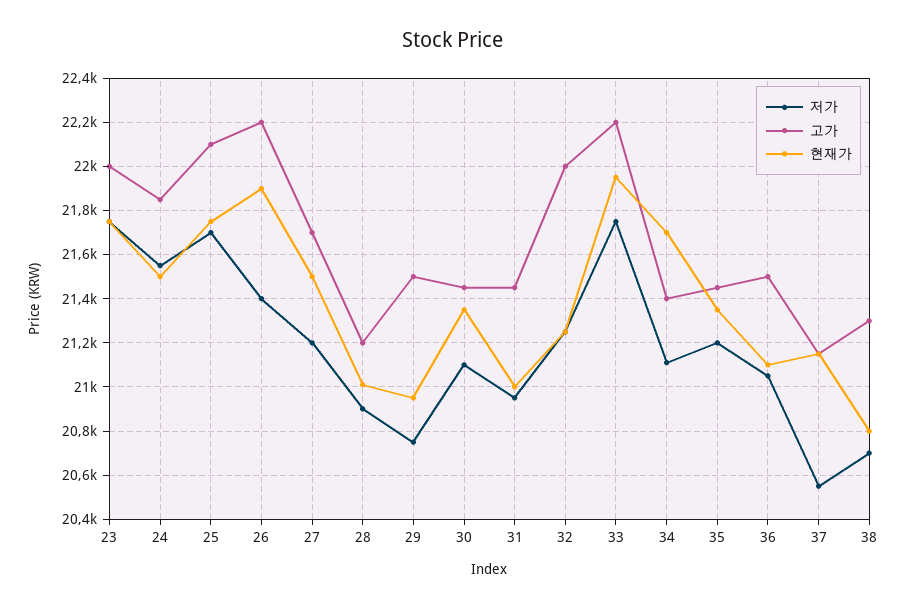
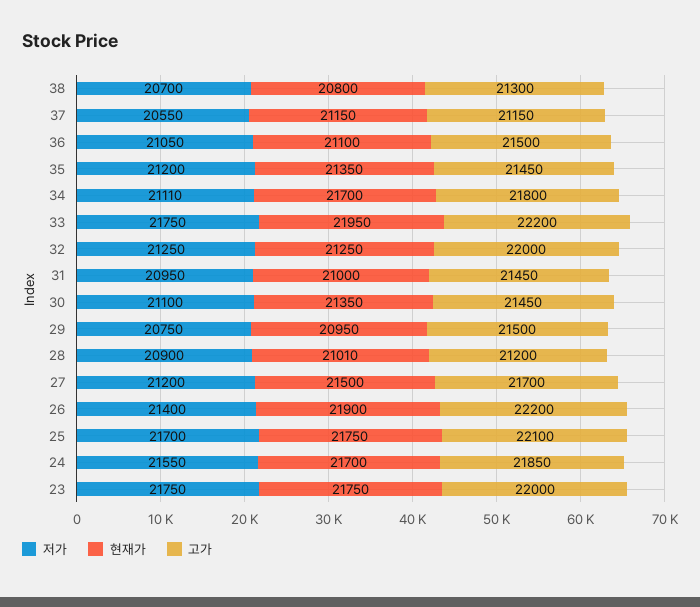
현재가, 24: 21500 -> 21700
고가, 34: 21400 -> 21800

